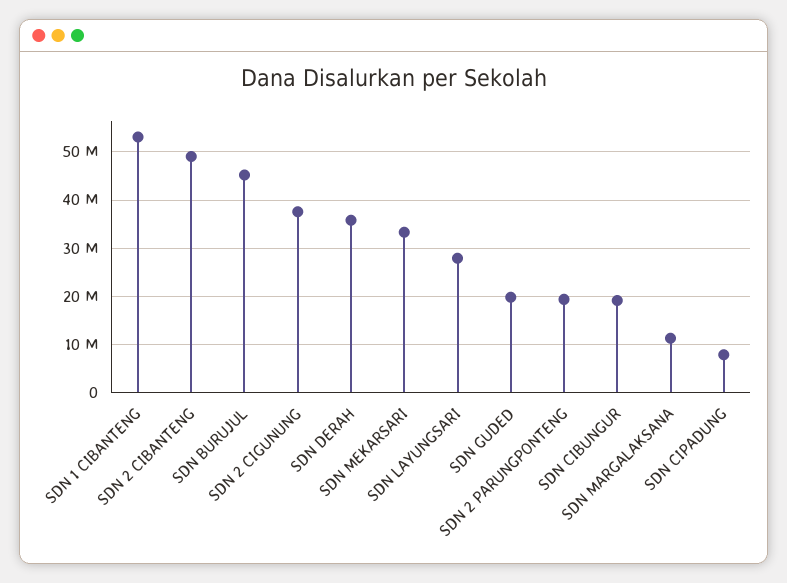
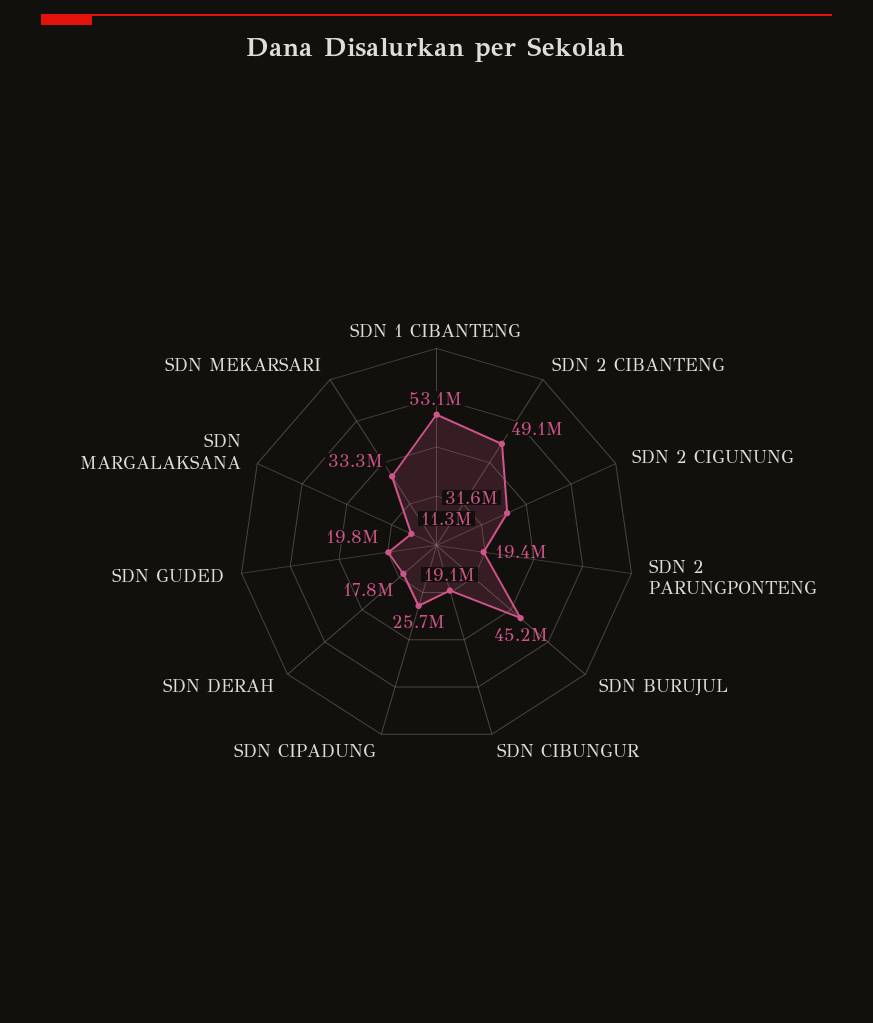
SDN 2 CIGUNUNG: 38000000 -> 31600000
SDN DERAH: 36000000 -> 17800000
SDN LAYUNGSARI: 28000000 -> none
SDN CIPADUNG: 8000000 -> 25700000

